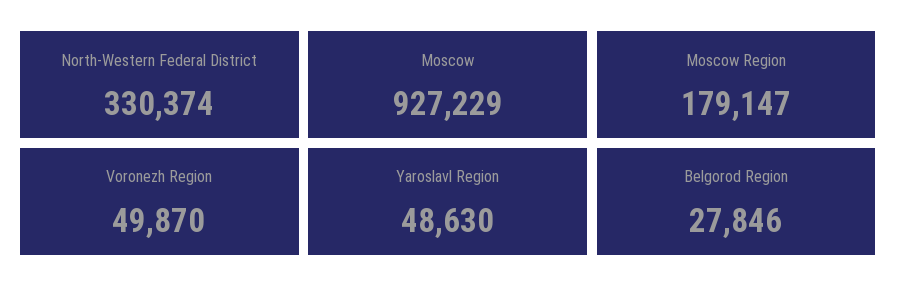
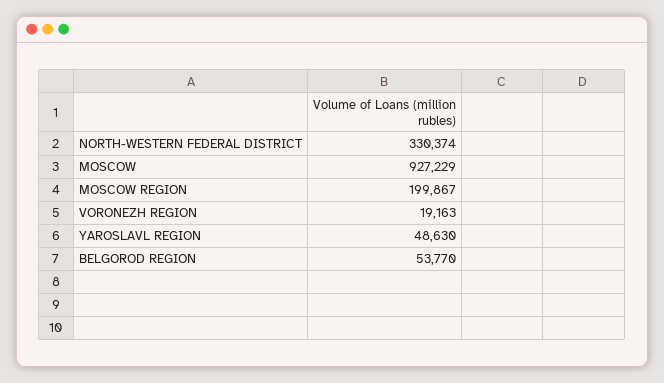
Moscow Region: 179147 -> 199867
Voronezh Region: 49870 -> 19163
Belgorod Region: 27846 -> 53770

